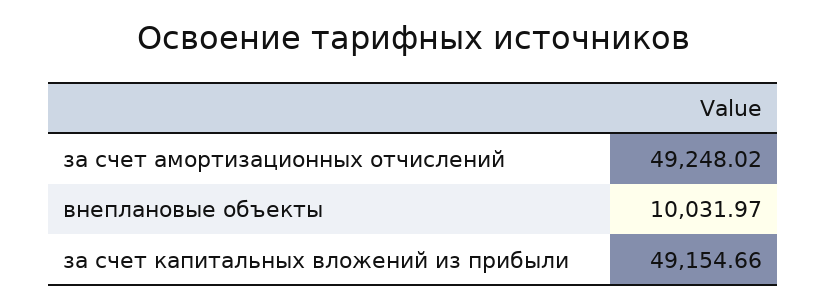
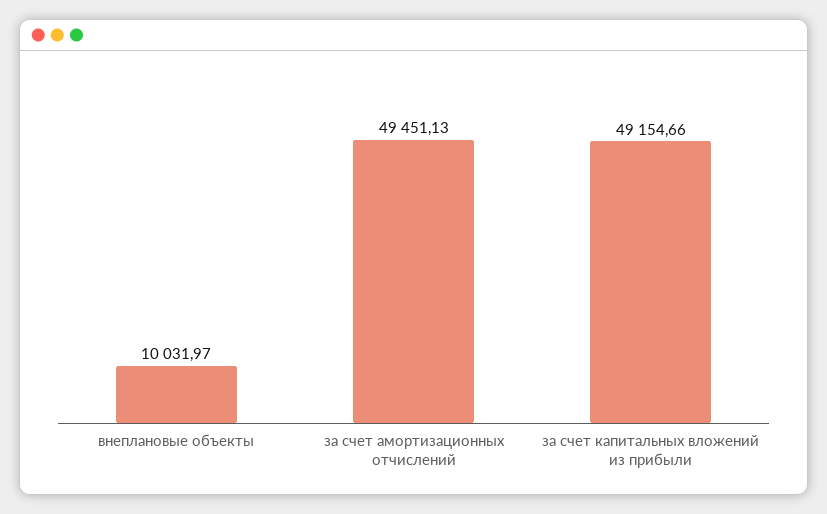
за счет амортизационных отчислений: 49248.02 -> 49451.13

